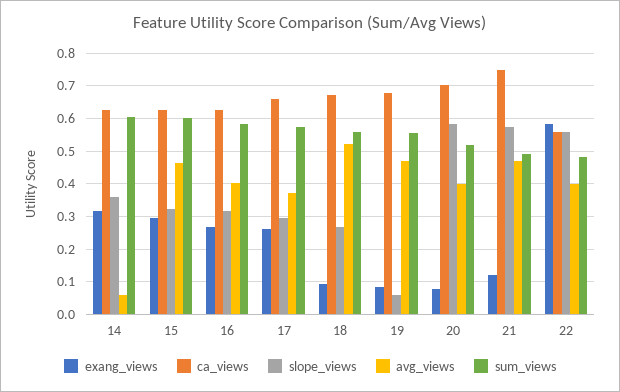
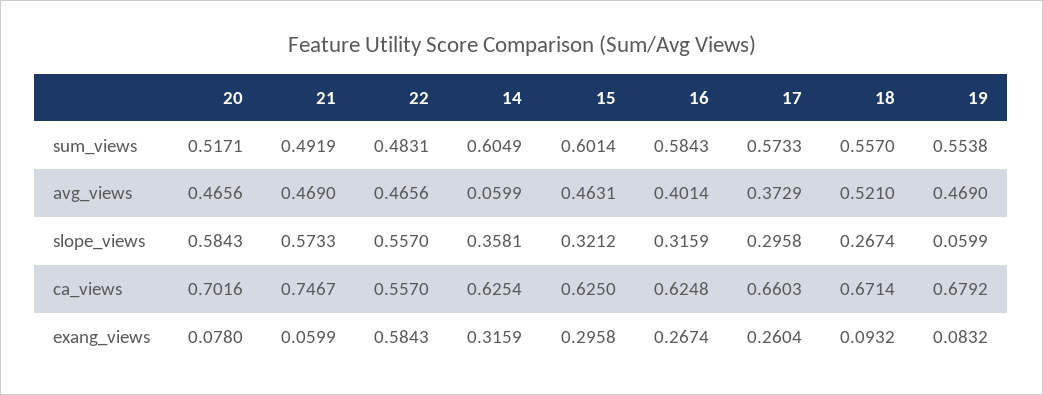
avg_views, 20: 0.4 -> 0.4656
exang_views, 21: 0.12 -> 0.0599
avg_views, 22: 0.4 -> 0.4656

